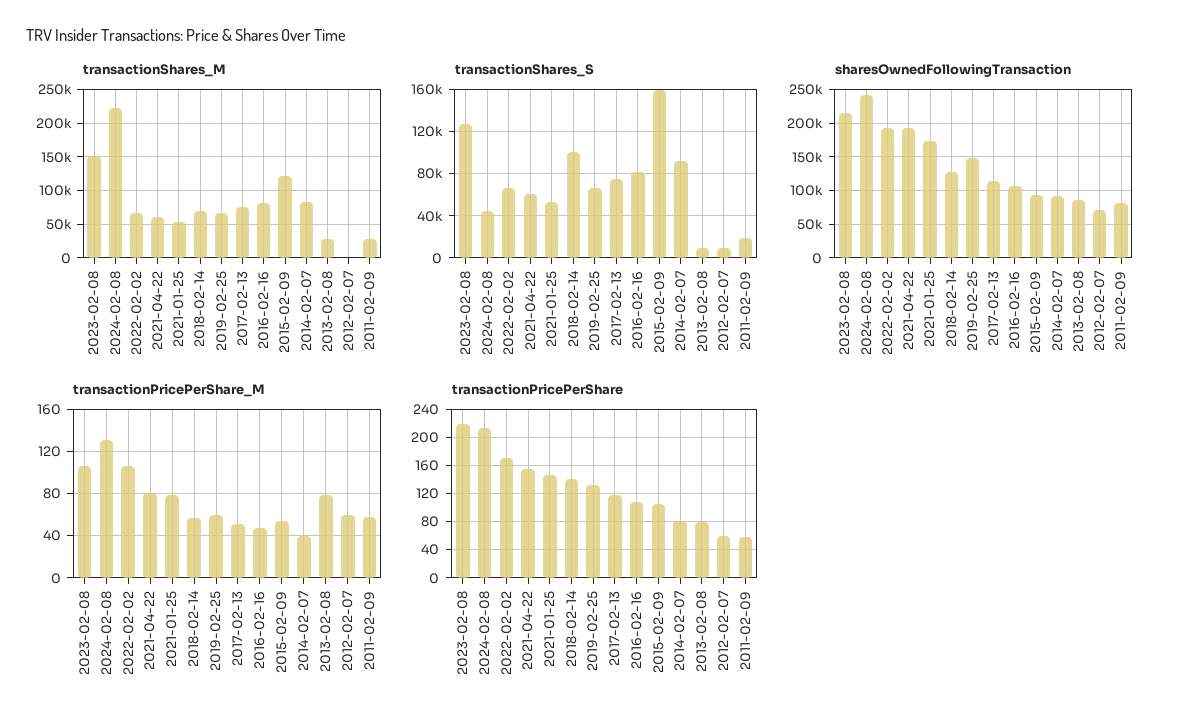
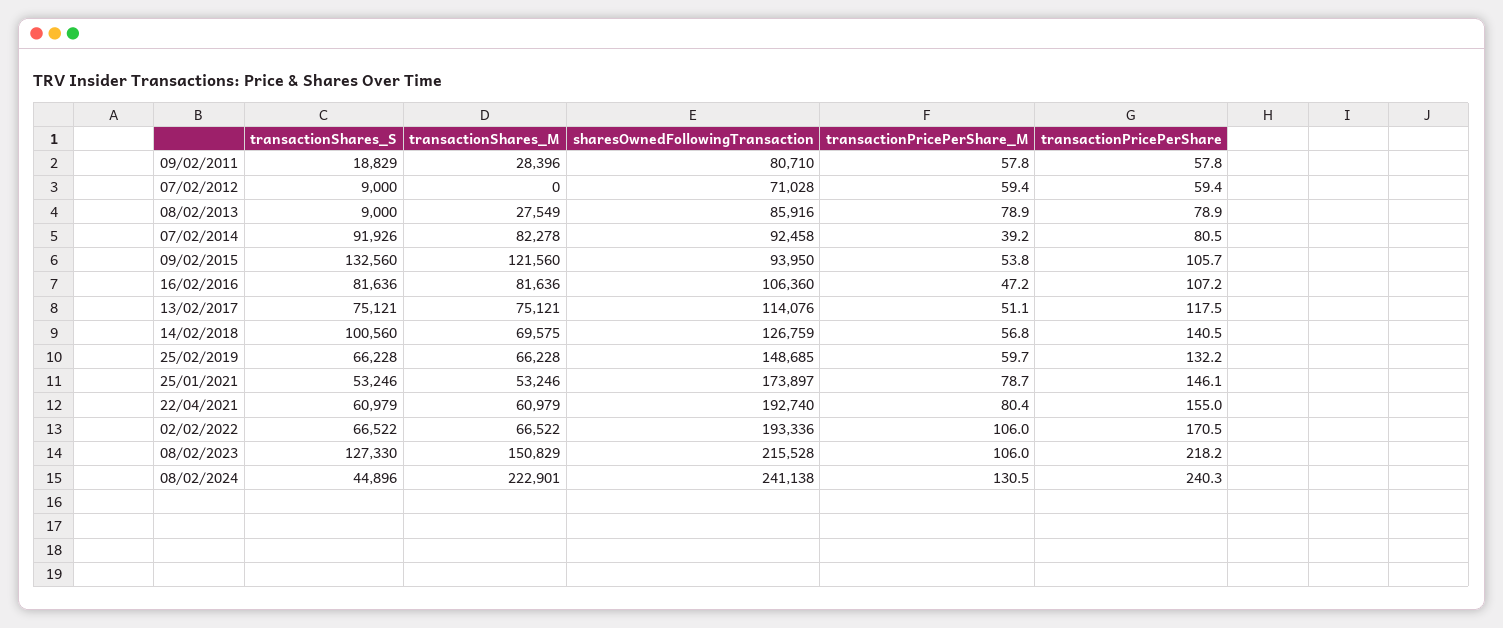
transactionShares_S, 2015-02-09: 160000 -> 132560
transactionPricePerShare, 2024-02-08: 210 -> 240.3

